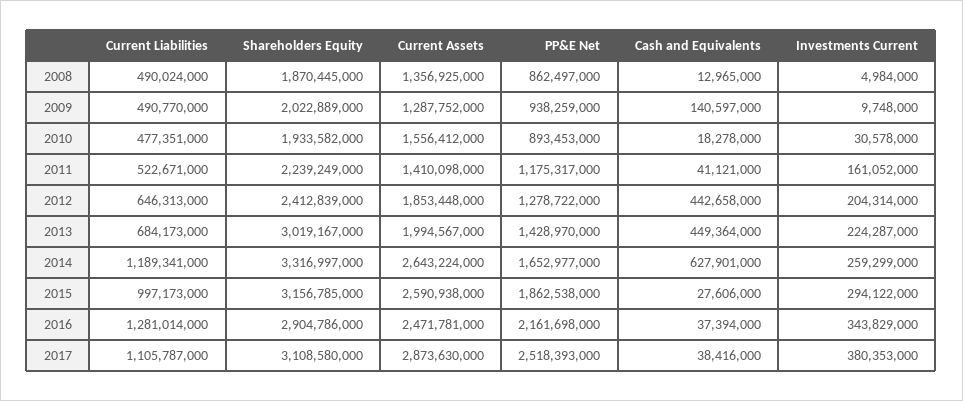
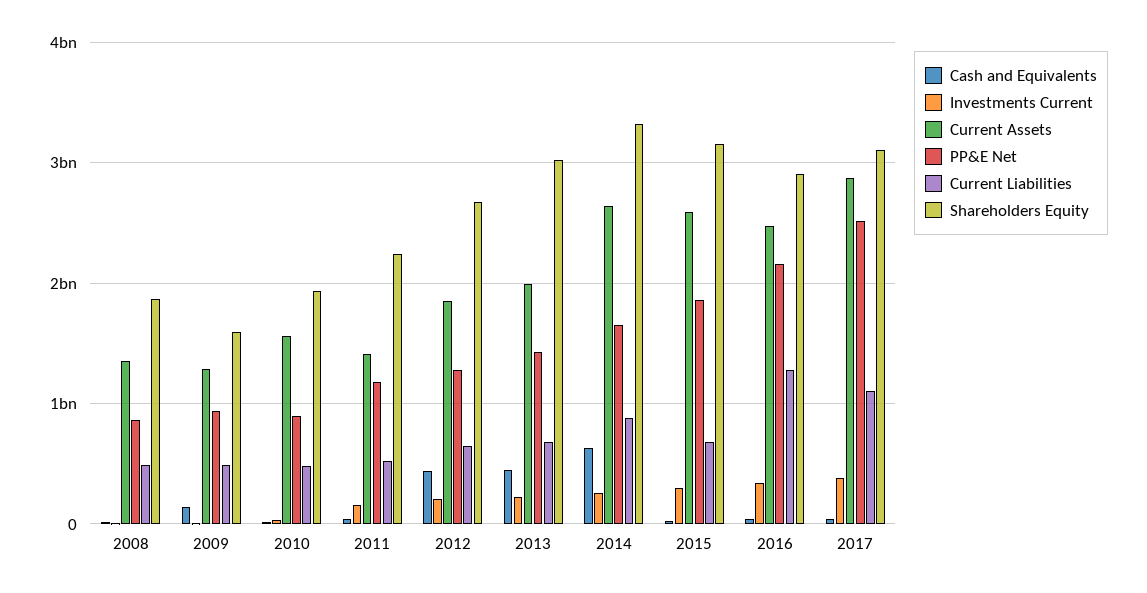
Shareholders Equity, 2009: 2022889000 -> 1600000000
Shareholders Equity, 2012: 2412839000 -> 2700000000
Current Liabilities, 2014: 1189341000 -> 900000000
Current Liabilities, 2015: 997173000 -> 700000000

